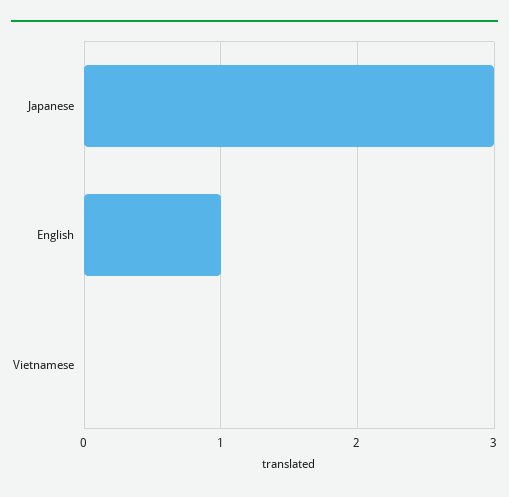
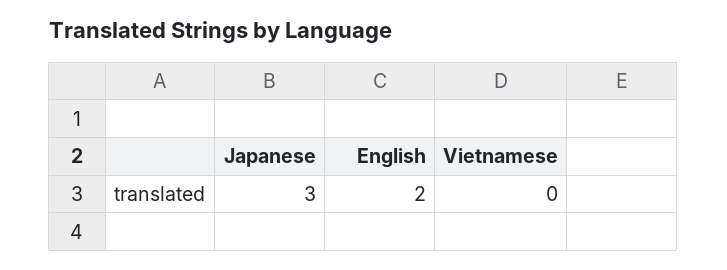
English: 1 -> 2

